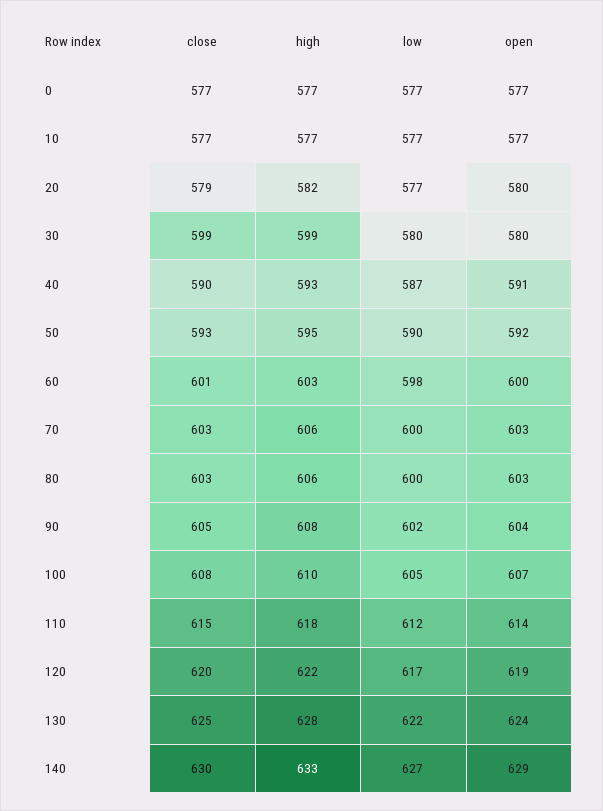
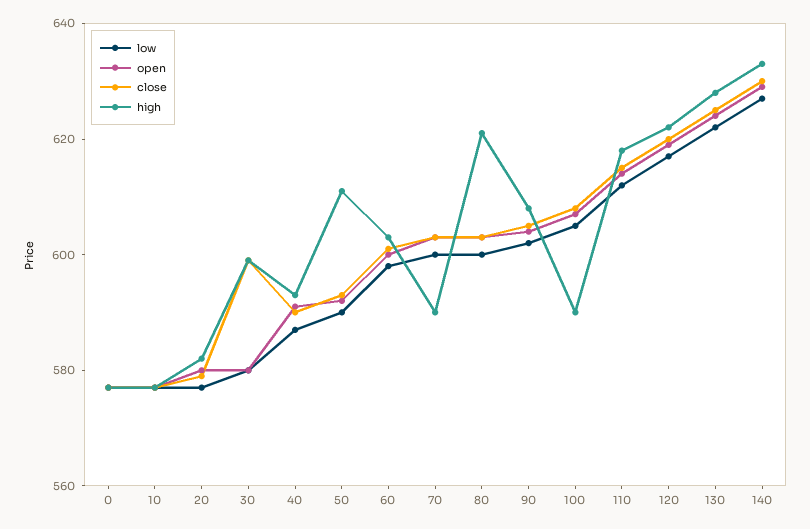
high, 50: 595 -> 610
high, 70: 606 -> 590
high, 80: 606 -> 620
high, 100: 610 -> 590

